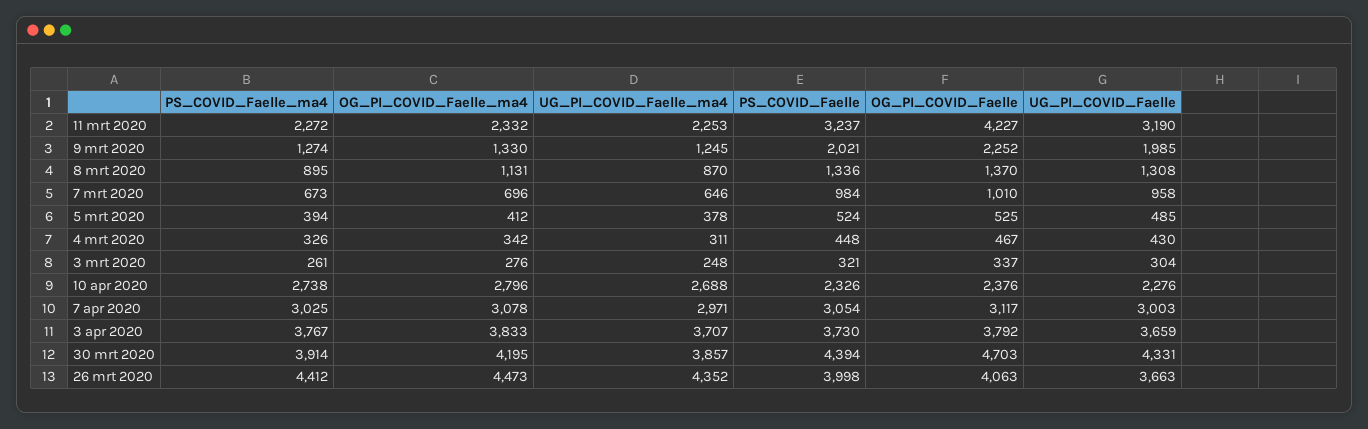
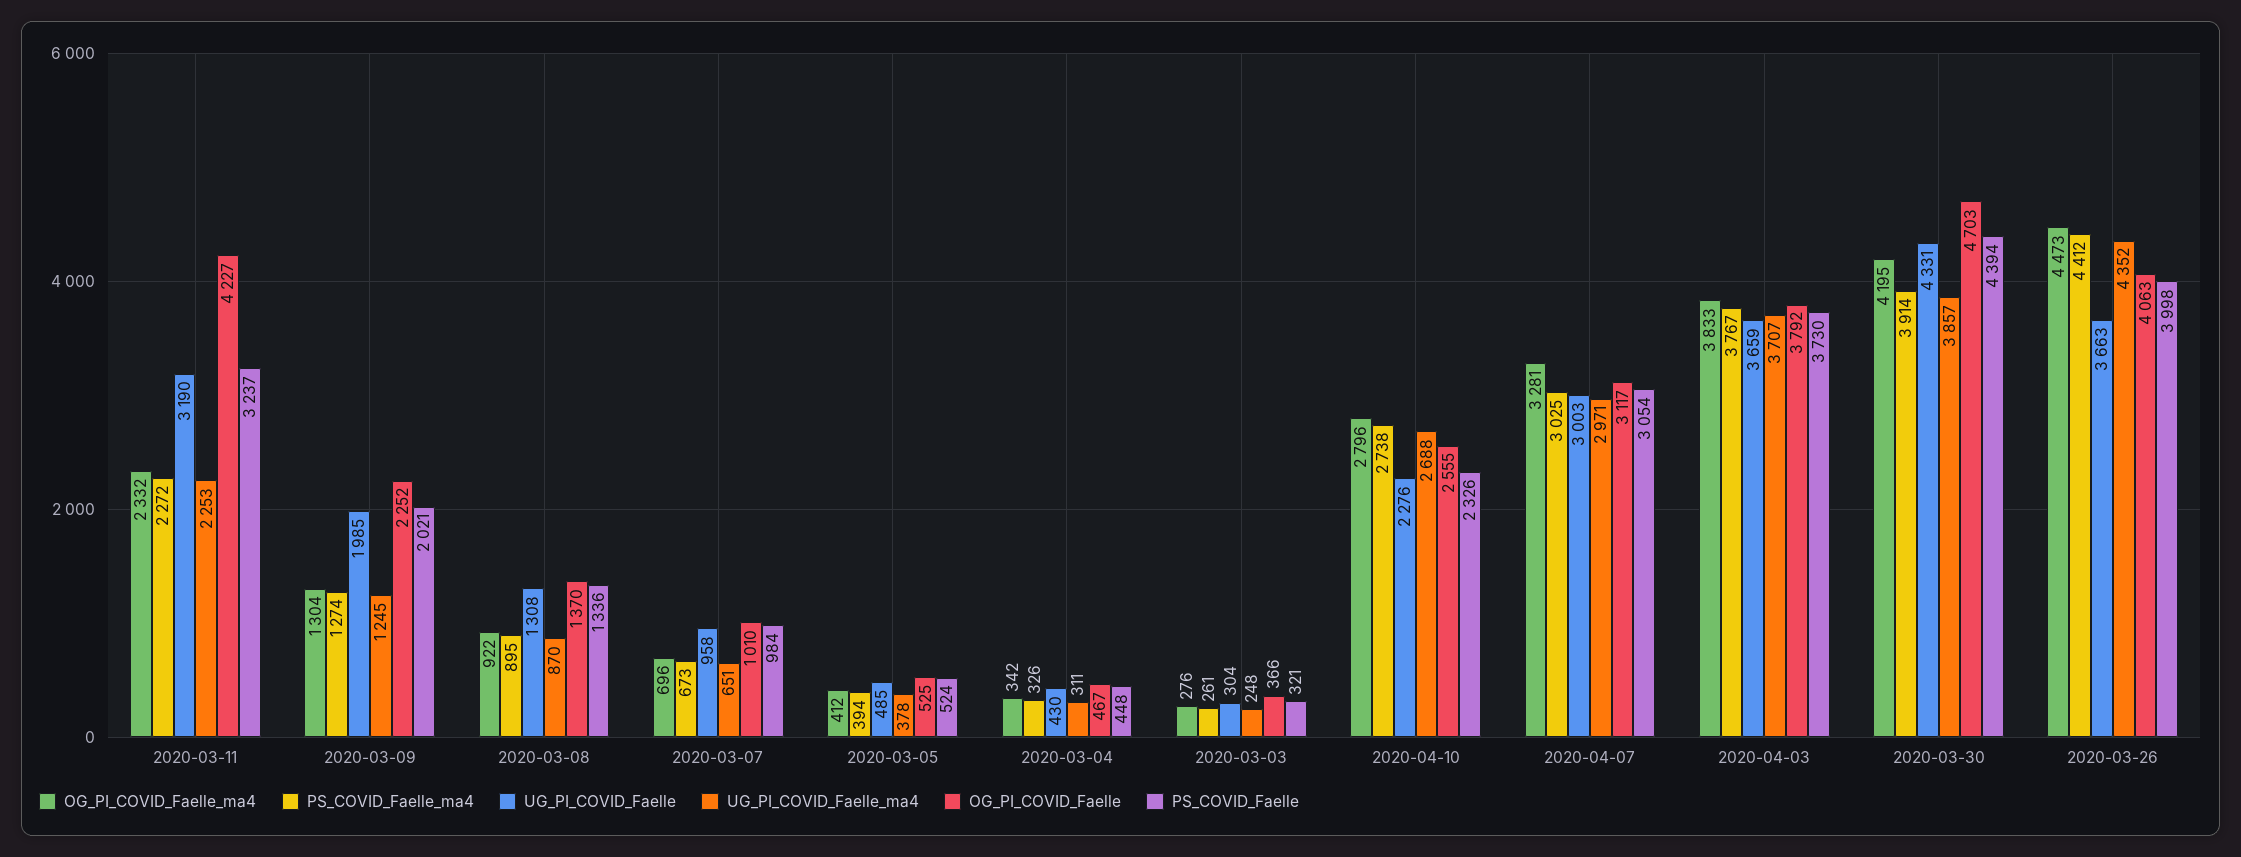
OG_PI_COVID_Faelle_ma4, 9 mrt 2020: 1330 -> 1304
OG_PI_COVID_Faelle_ma4, 8 mrt 2020: 1131 -> 922
UG_PI_COVID_Faelle_ma4, 7 mrt 2020: 646 -> 651
OG_PI_COVID_Faelle, 3 mrt 2020: 337 -> 366
OG_PI_COVID_Faelle, 10 apr 2020: 2376 -> 2555
OG_PI_COVID_Faelle_ma4, 7 apr 2020: 3078 -> 3281

